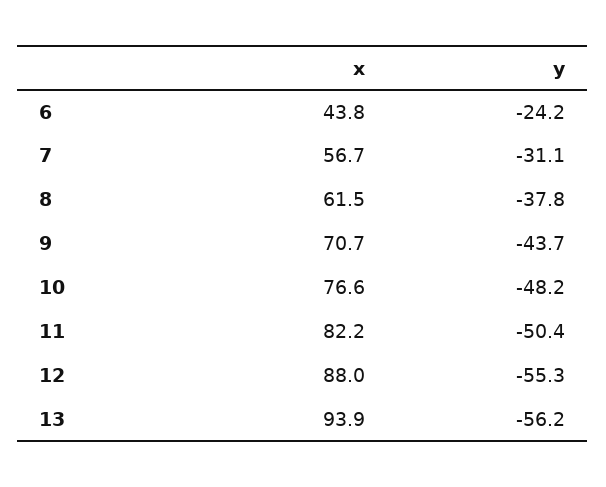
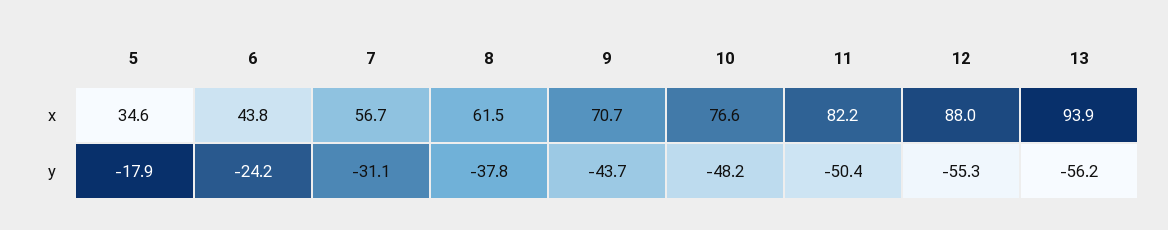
x, 5: none -> 34.6
y, 5: none -> -17.9

